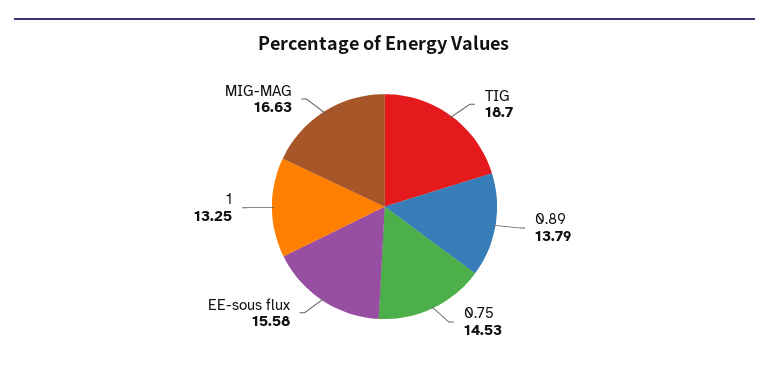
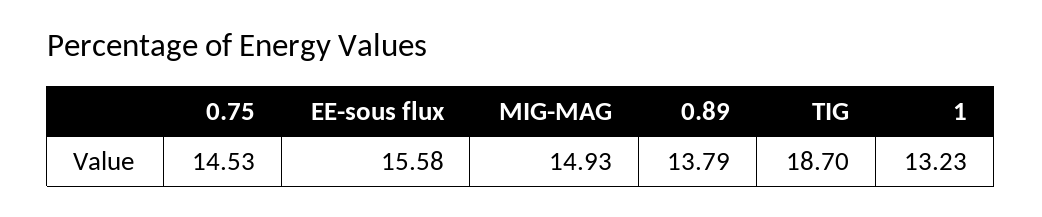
1: 13.25 -> 13.23
MIG-MAG: 16.63 -> 14.93

